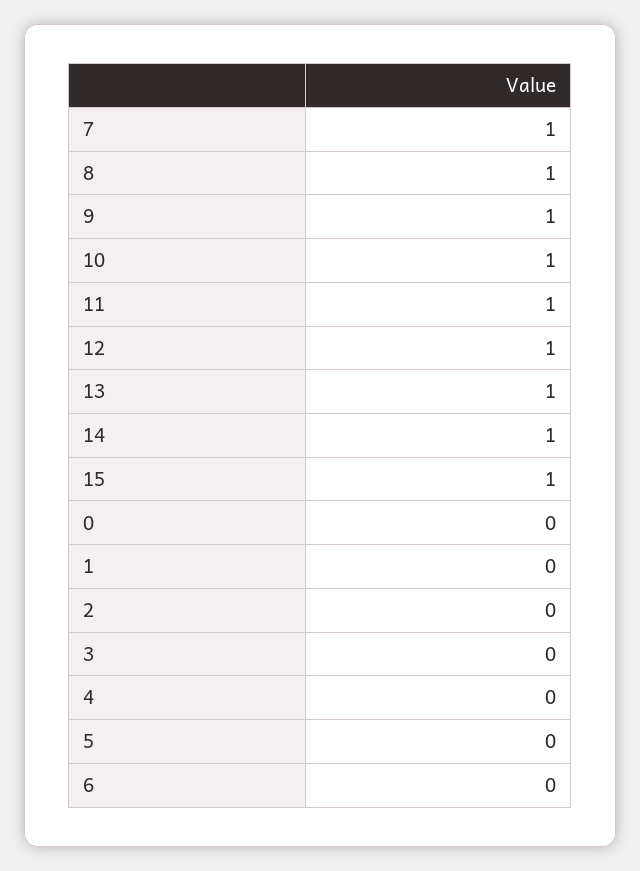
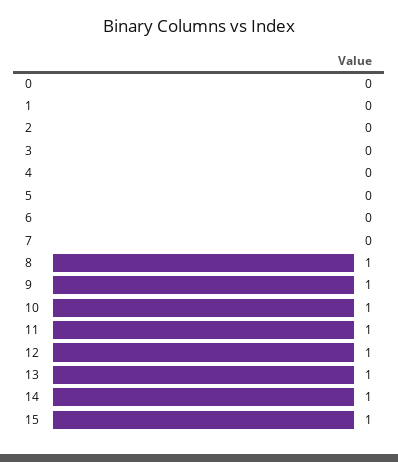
7: 1 -> 0

